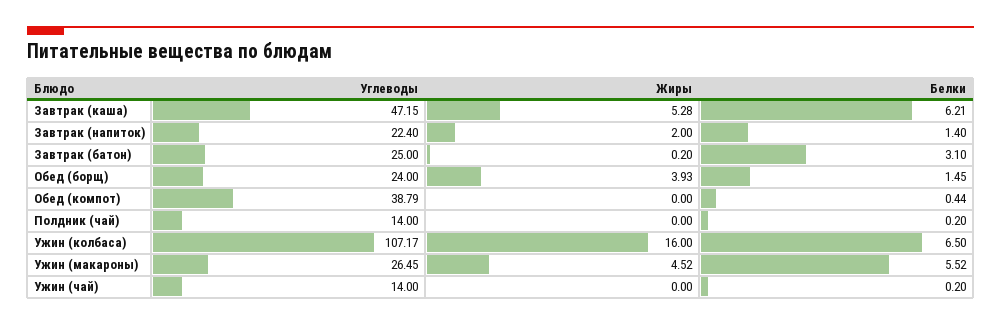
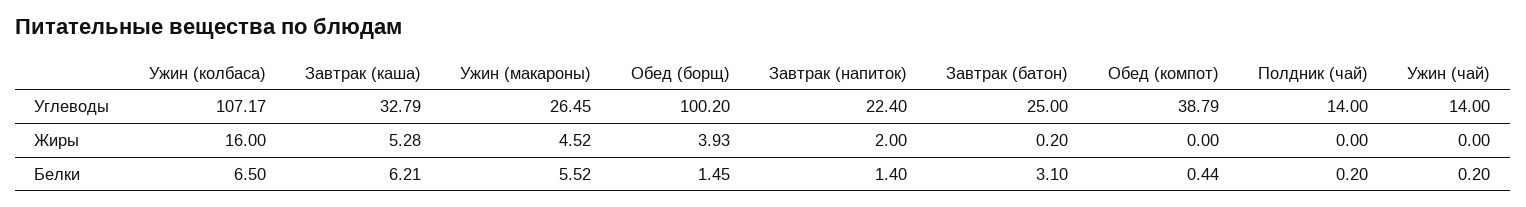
Углеводы, Завтрак (каша): 47.15 -> 32.79
Углеводы, Обед (борщ): 24 -> 100.2

